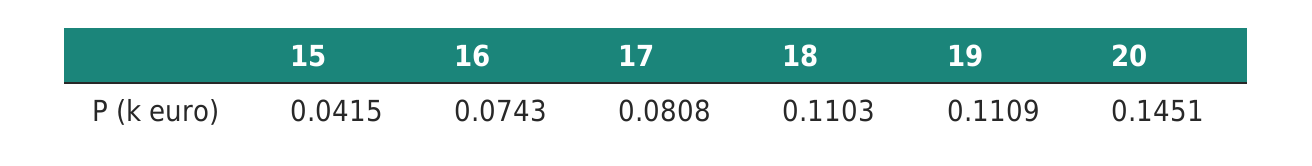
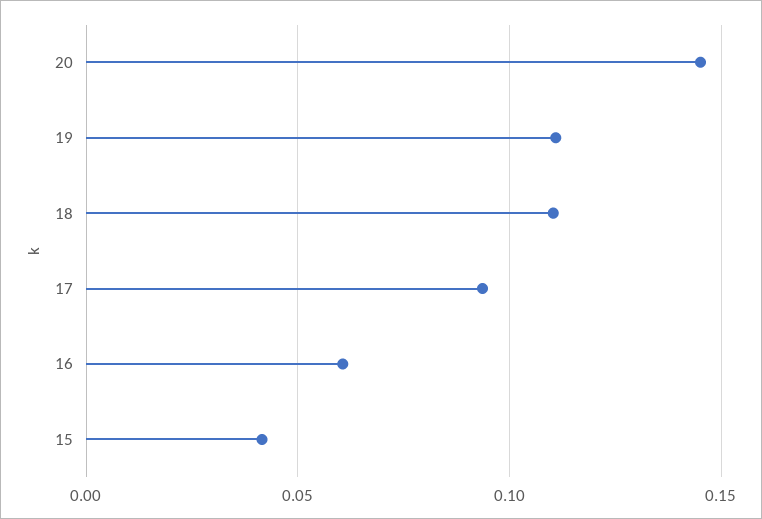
16: 0.0743 -> 0.06
17: 0.0808 -> 0.095

